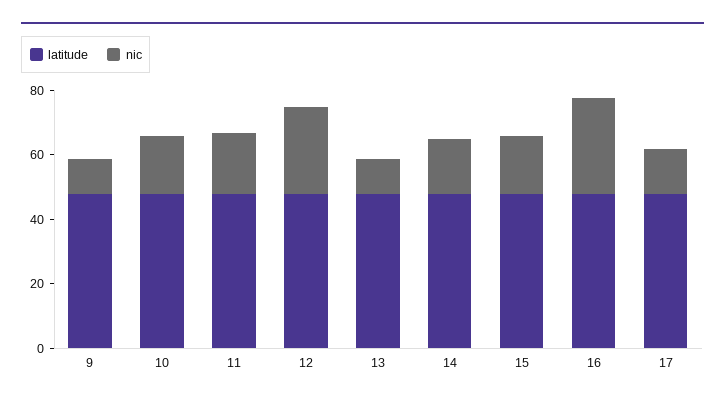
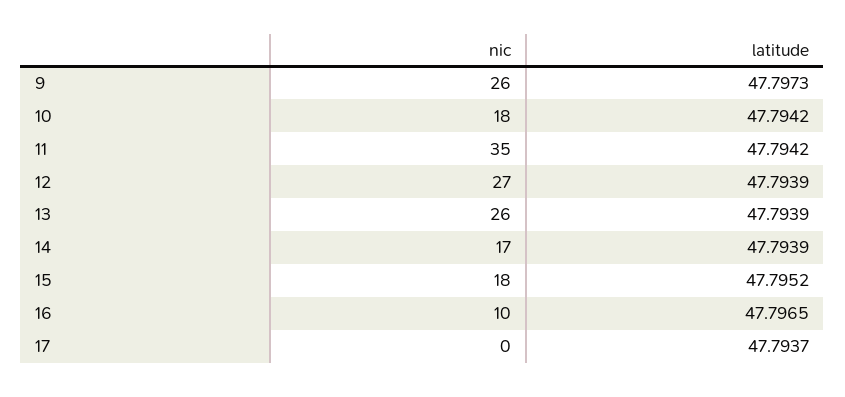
nic, 9: 10 -> 26
nic, 11: 20 -> 35
nic, 13: 10 -> 26
nic, 16: 30 -> 10
nic, 17: 15 -> 0

